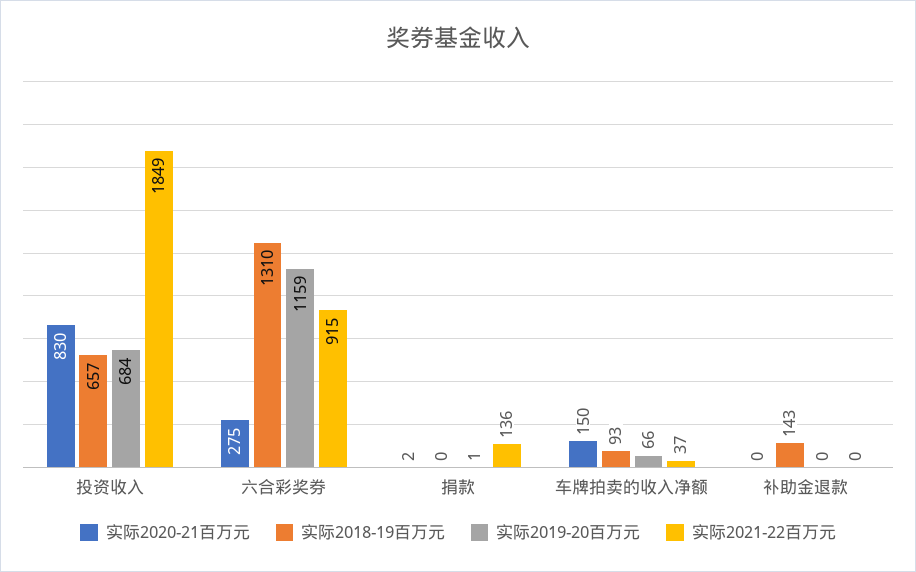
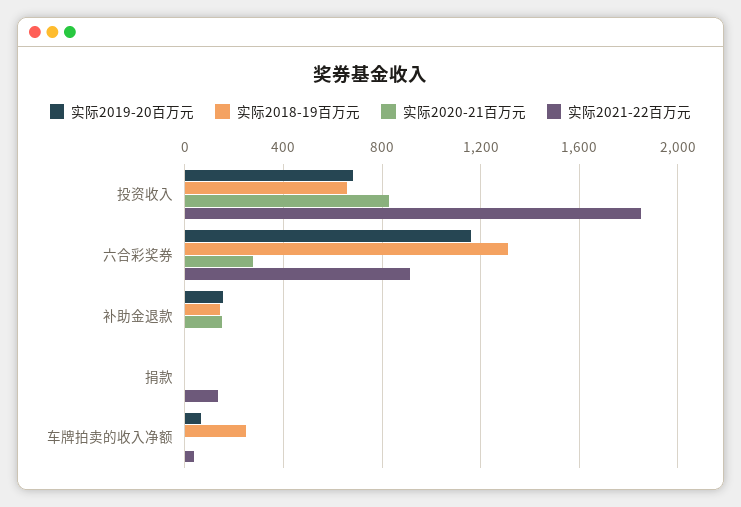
实际2020-21百万元, 车牌拍卖的收入净额: 150 -> 0
实际2018-19百万元, 车牌拍卖的收入净额: 93 -> 250
实际2020-21百万元, 补助金退款: 0 -> 150
实际2019-20百万元, 补助金退款: 0 -> 150

